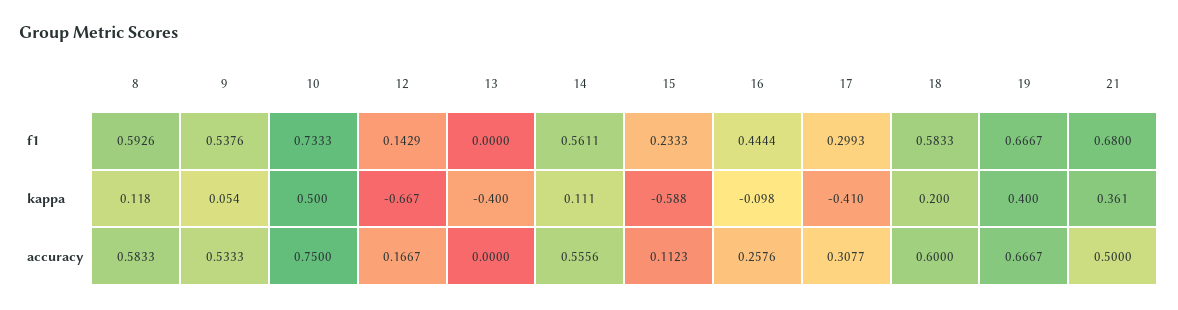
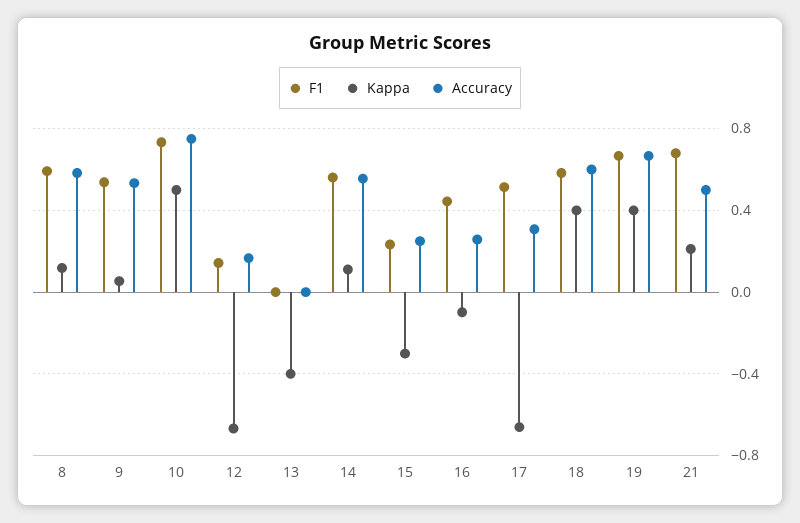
f1, 17: 0.2993 -> 0.5
kappa, 15: -0.588 -> -0.3
kappa, 17: -0.41 -> -0.65
kappa, 18: 0.2 -> 0.4
kappa, 21: 0.361 -> 0.2
accuracy, 15: 0.1123 -> 0.25

